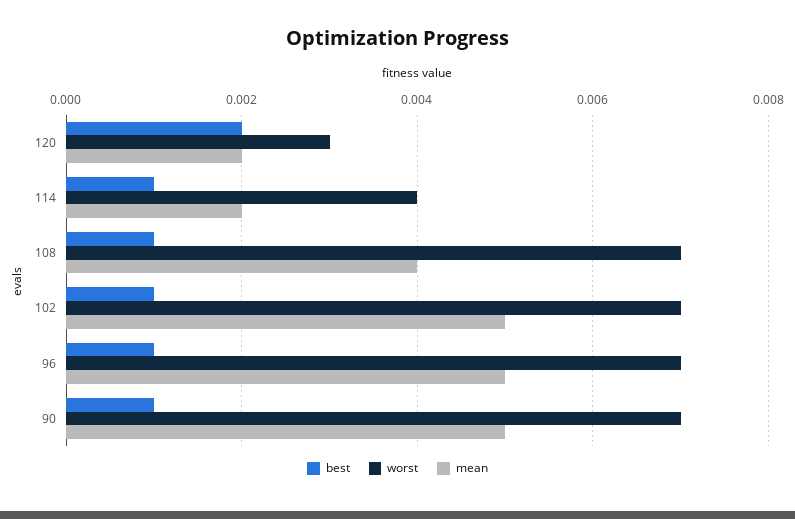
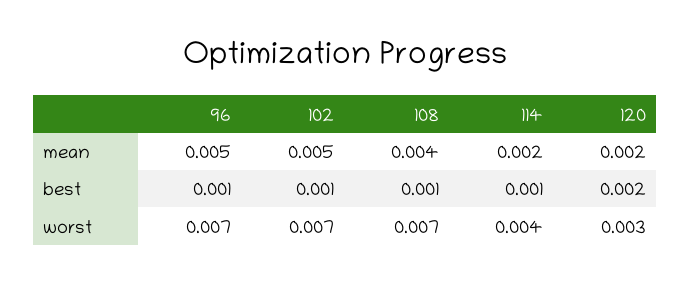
best, 90: 0.001 -> none
worst, 90: 0.007 -> none
mean, 90: 0.005 -> none

